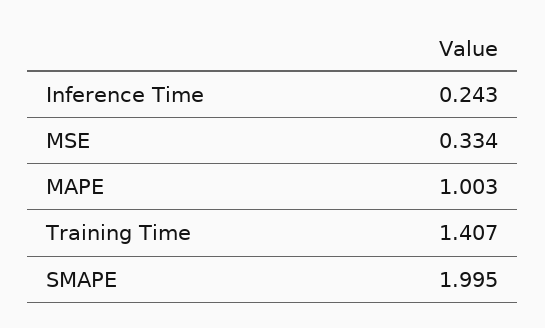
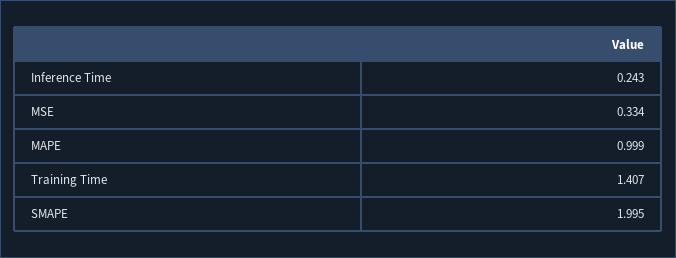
MAPE: 1.003 -> 0.999

